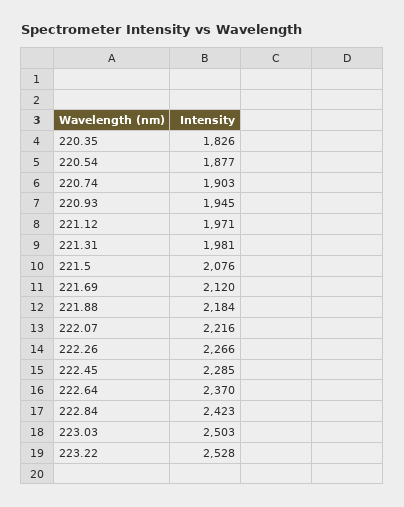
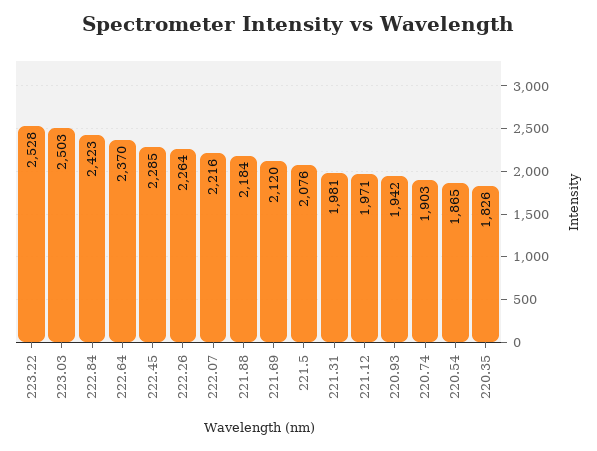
220.54: 1877 -> 1865
220.93: 1945 -> 1942
222.26: 2266 -> 2264

